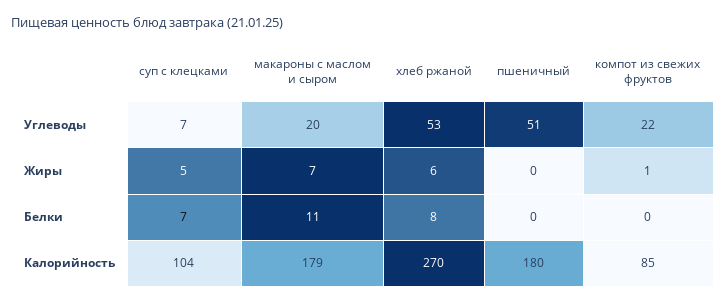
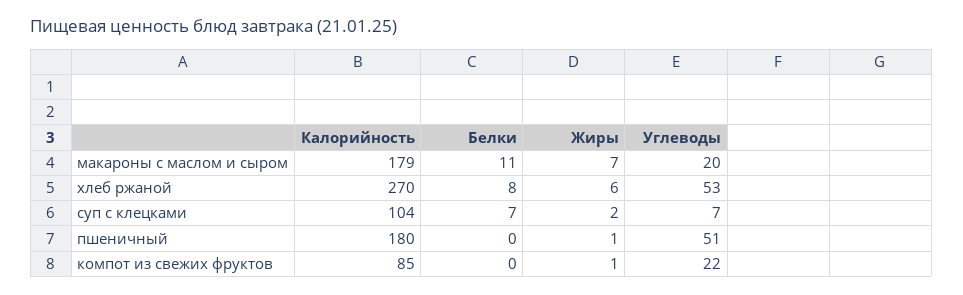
суп с клецками, Жиры: 5 -> 2
пшеничный, Жиры: 0 -> 1

